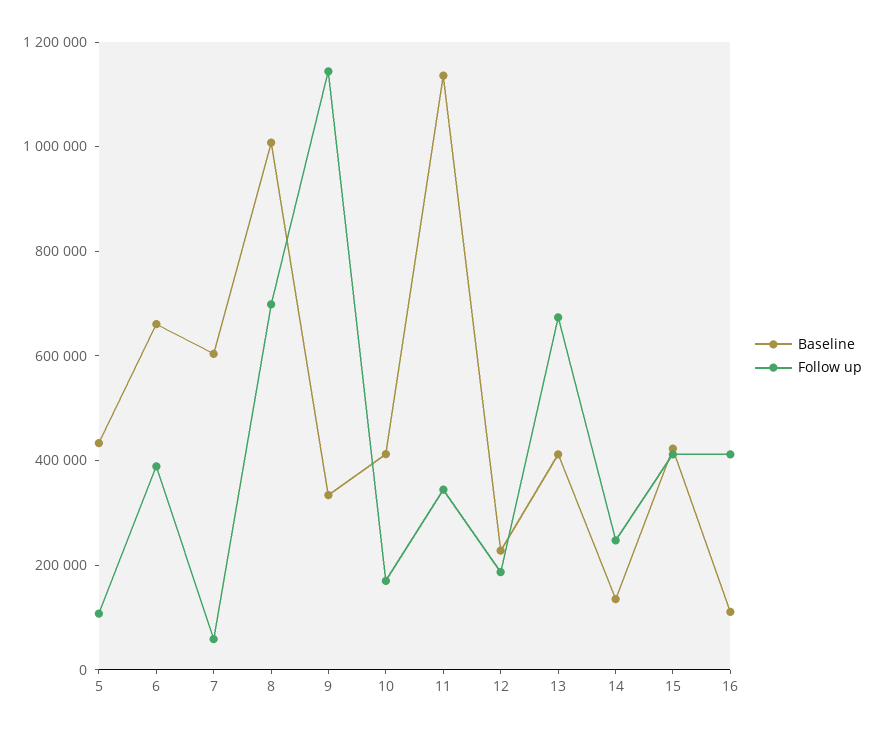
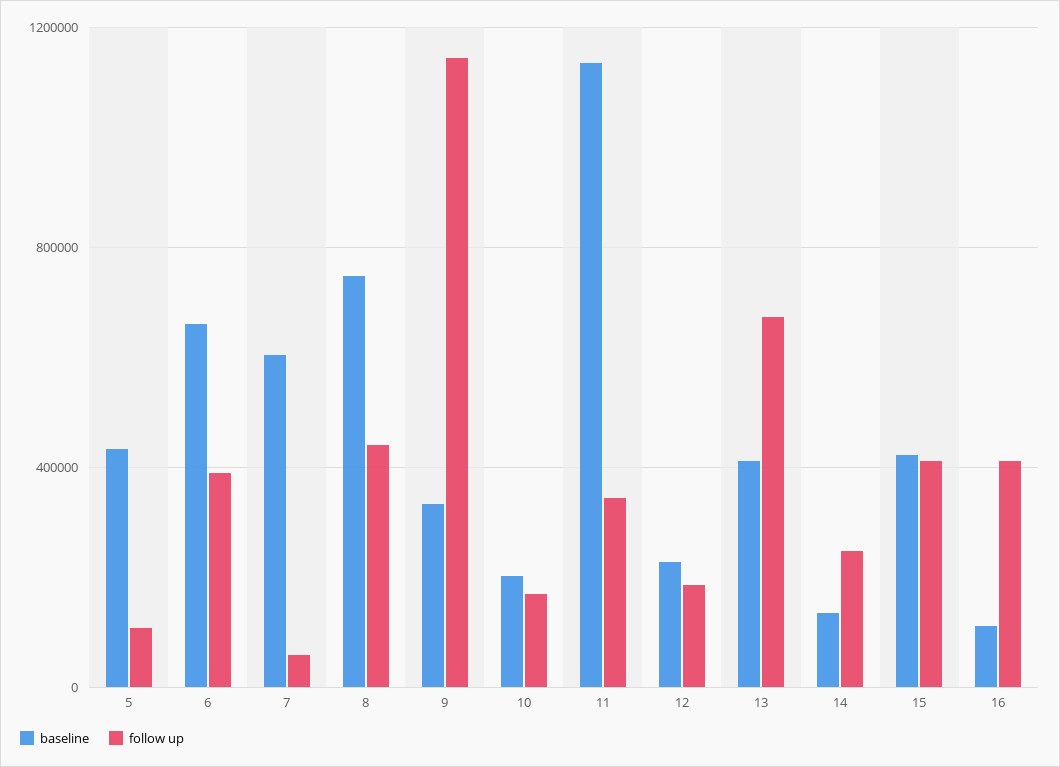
Baseline, 8: 1000000 -> 750000
Follow up, 8: 700000 -> 450000
Baseline, 10: 400000 -> 200000

